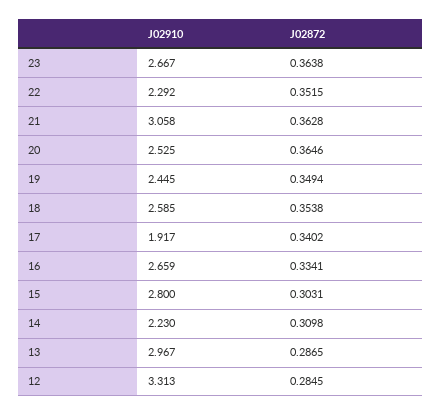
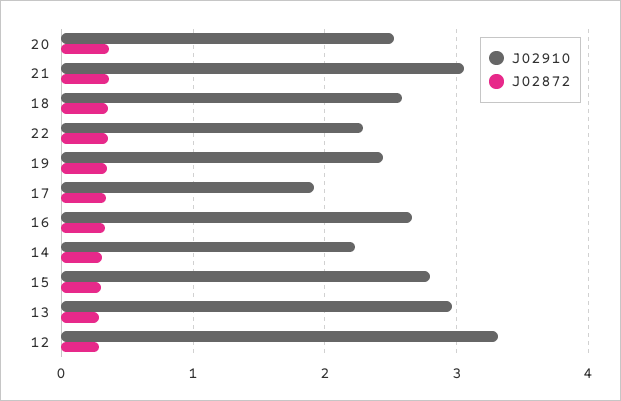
J02910, 23: 2.667 -> none
J02872, 23: 0.3638 -> none

